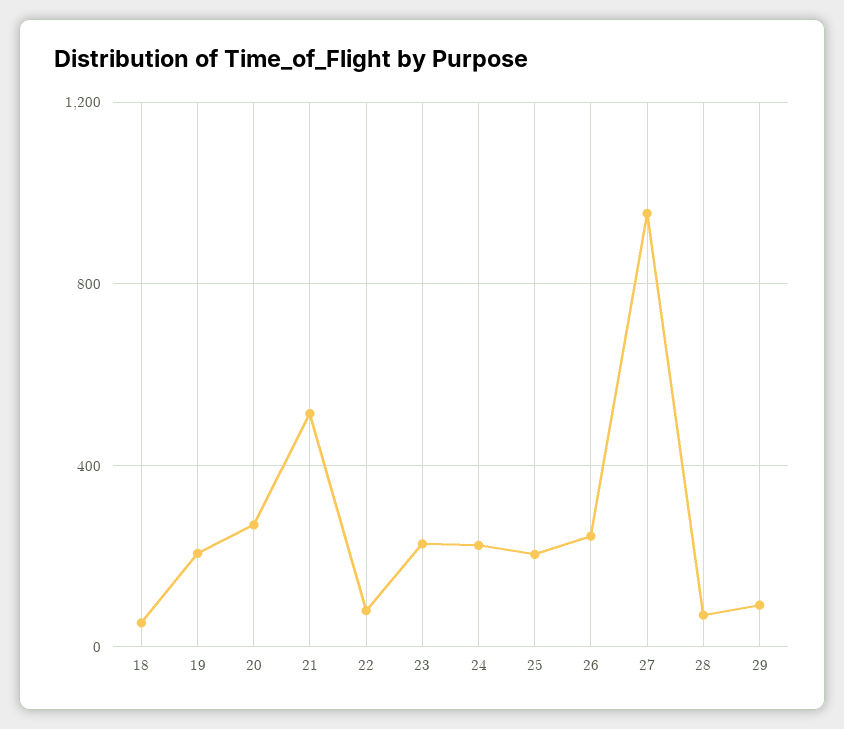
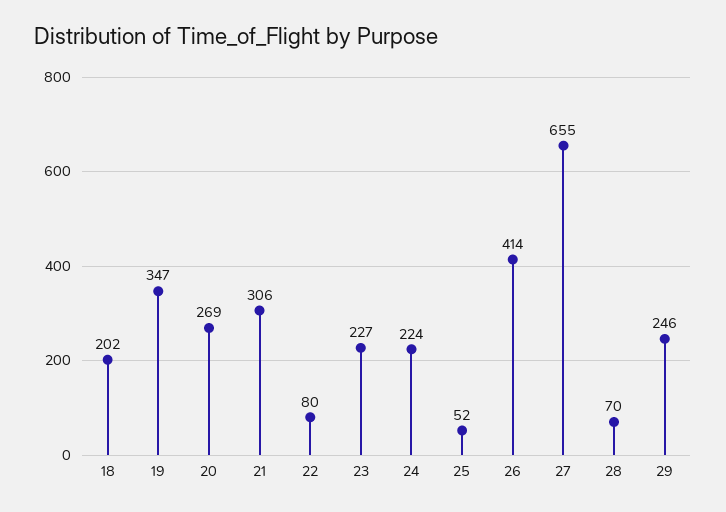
18: 50 -> 202
19: 200 -> 347
21: 500 -> 306
25: 200 -> 52
26: 250 -> 414
27: 950 -> 655
29: 100 -> 246

